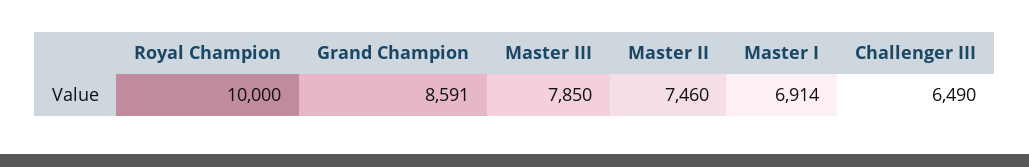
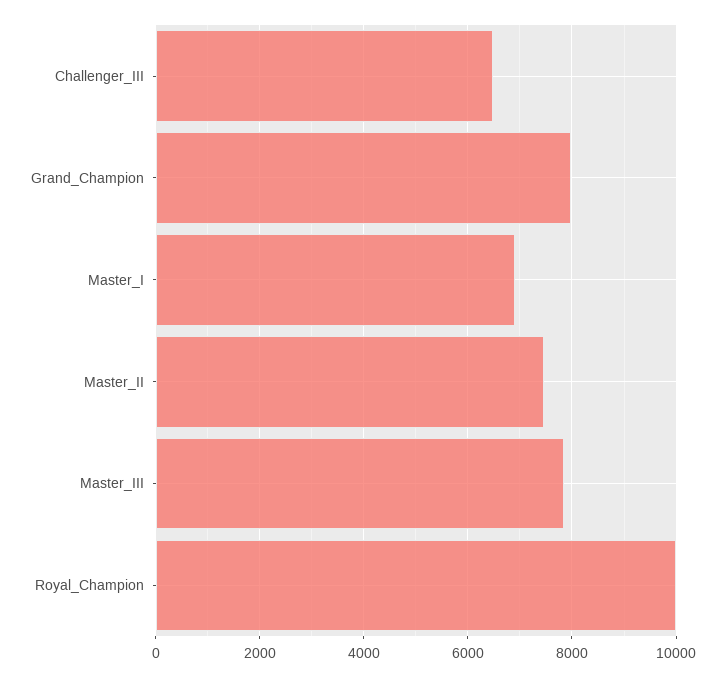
Grand Champion: 8591 -> 8000

